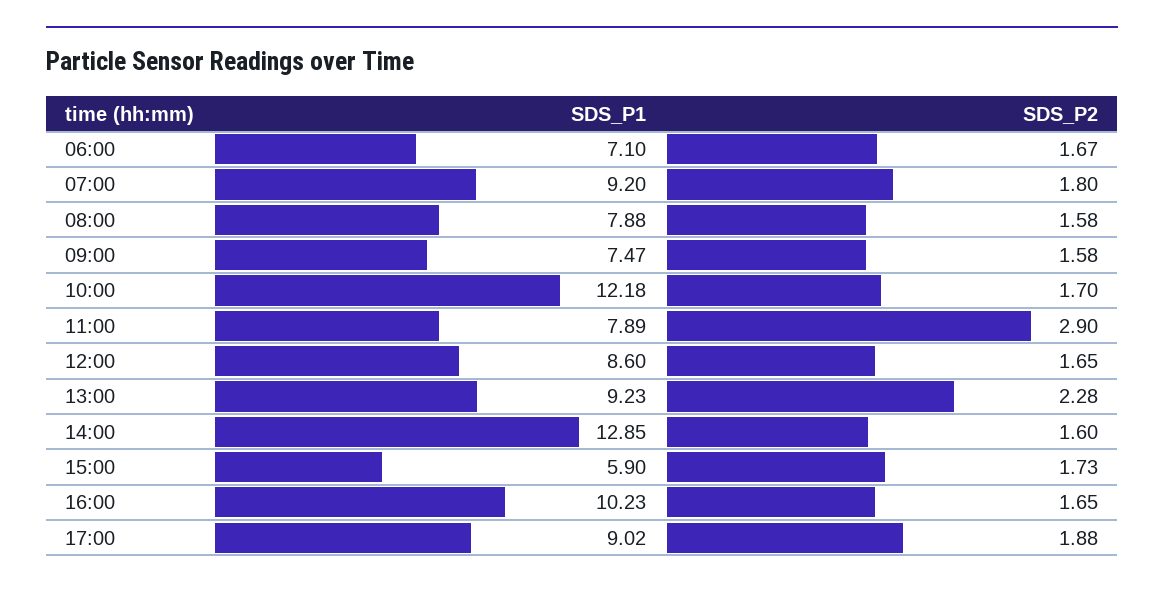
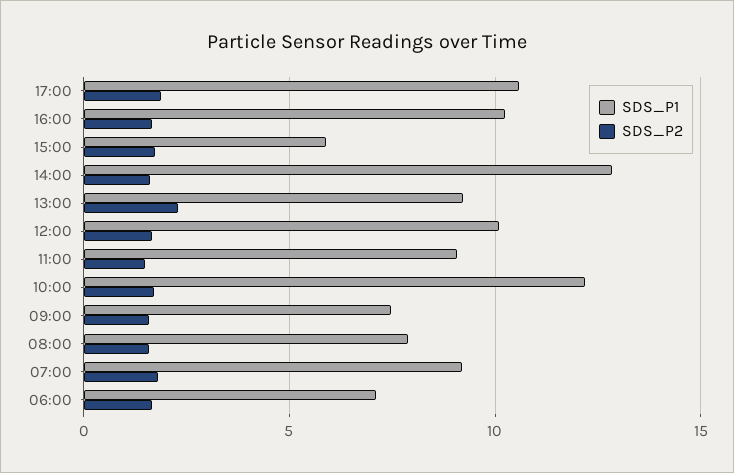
SDS_P1, 11:00: 7.89 -> 9
SDS_P2, 11:00: 2.9 -> 1.5
SDS_P1, 12:00: 8.6 -> 10
SDS_P1, 17:00: 9.02 -> 10.5

